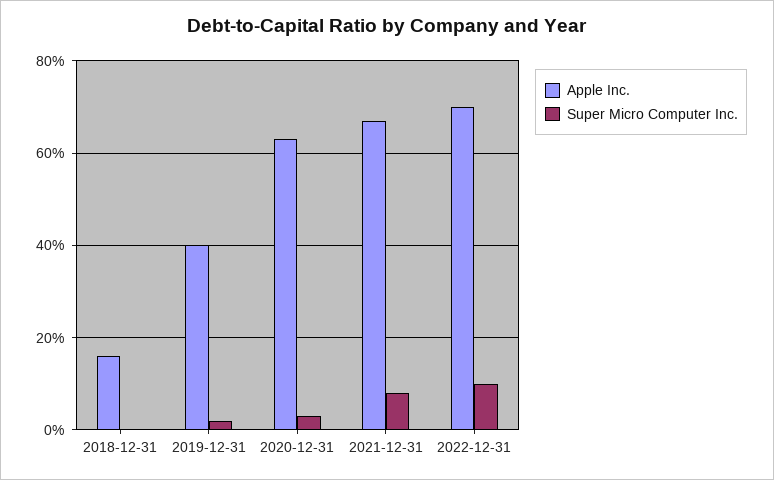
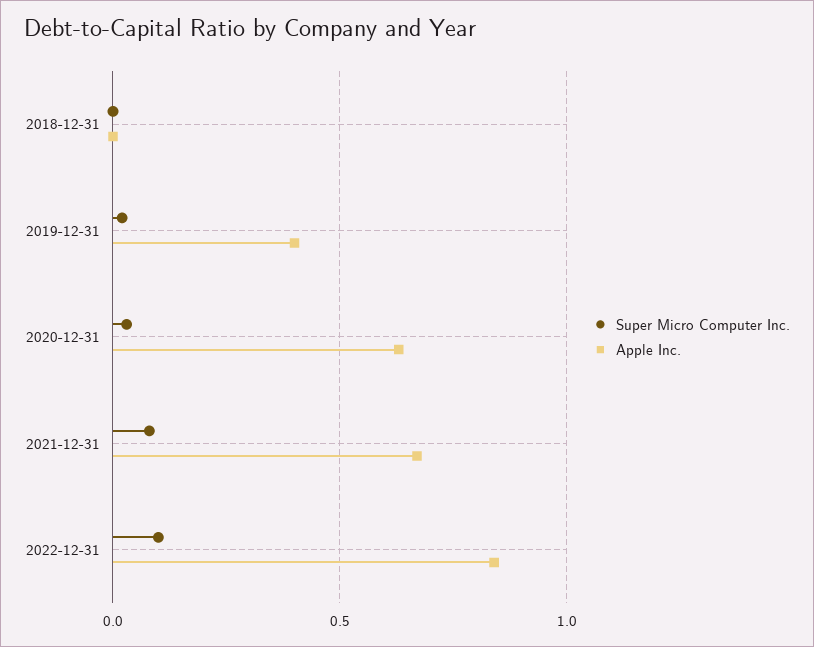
Apple Inc., 2018-12-31: 0.15 -> 0
Apple Inc., 2022-12-31: 0.7 -> 0.85

